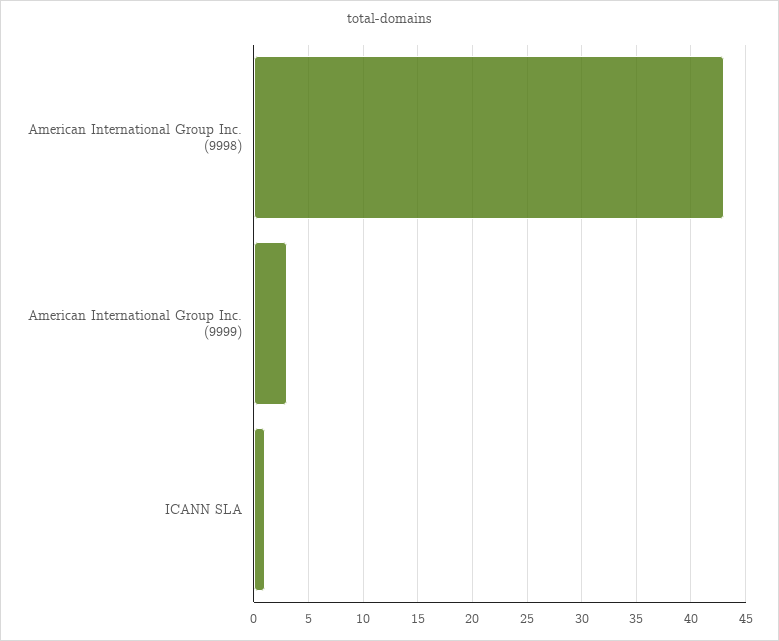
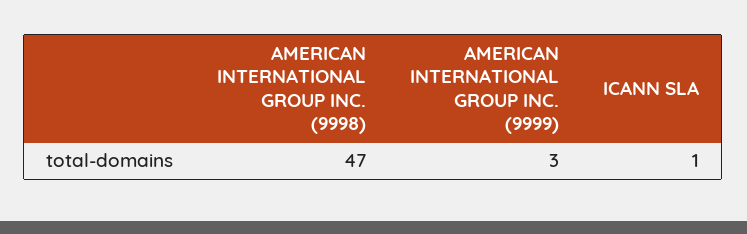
American International Group Inc. (9998): 43 -> 47

